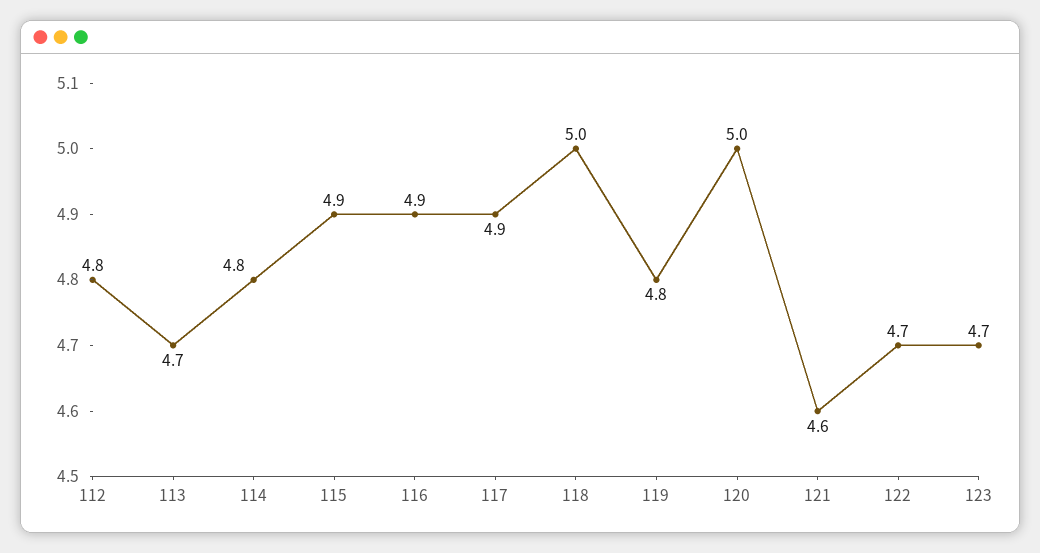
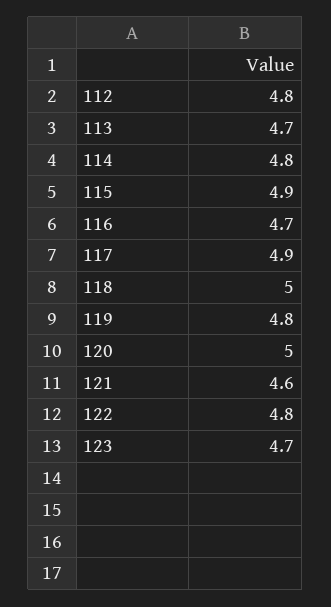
116: 4.9 -> 4.7
122: 4.7 -> 4.8

